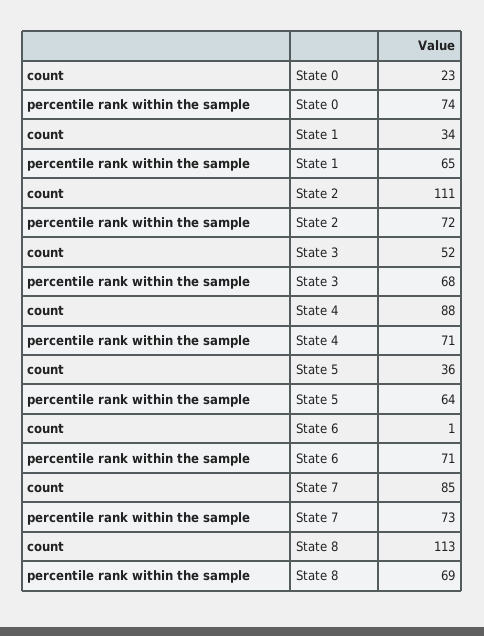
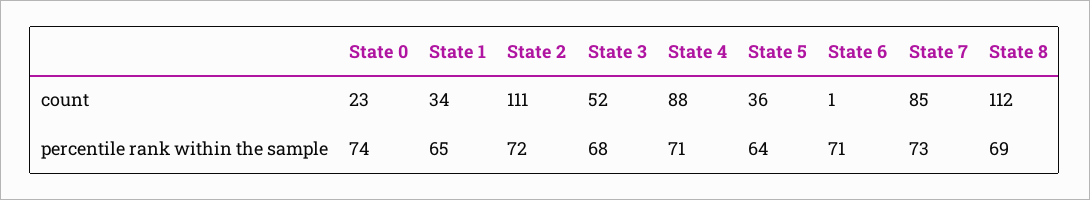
count, State 8: 113 -> 112

